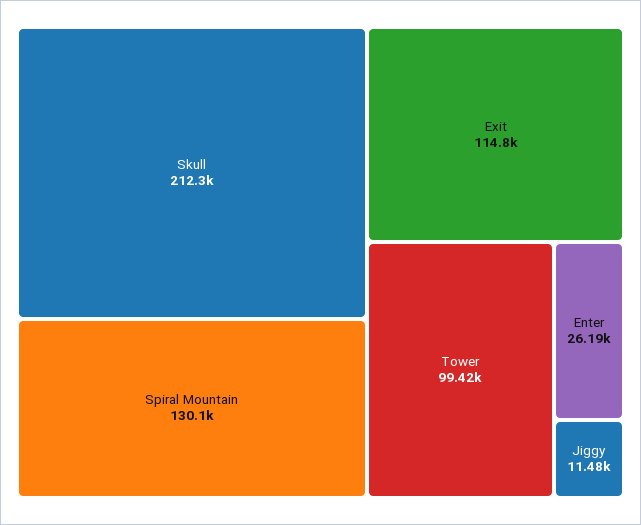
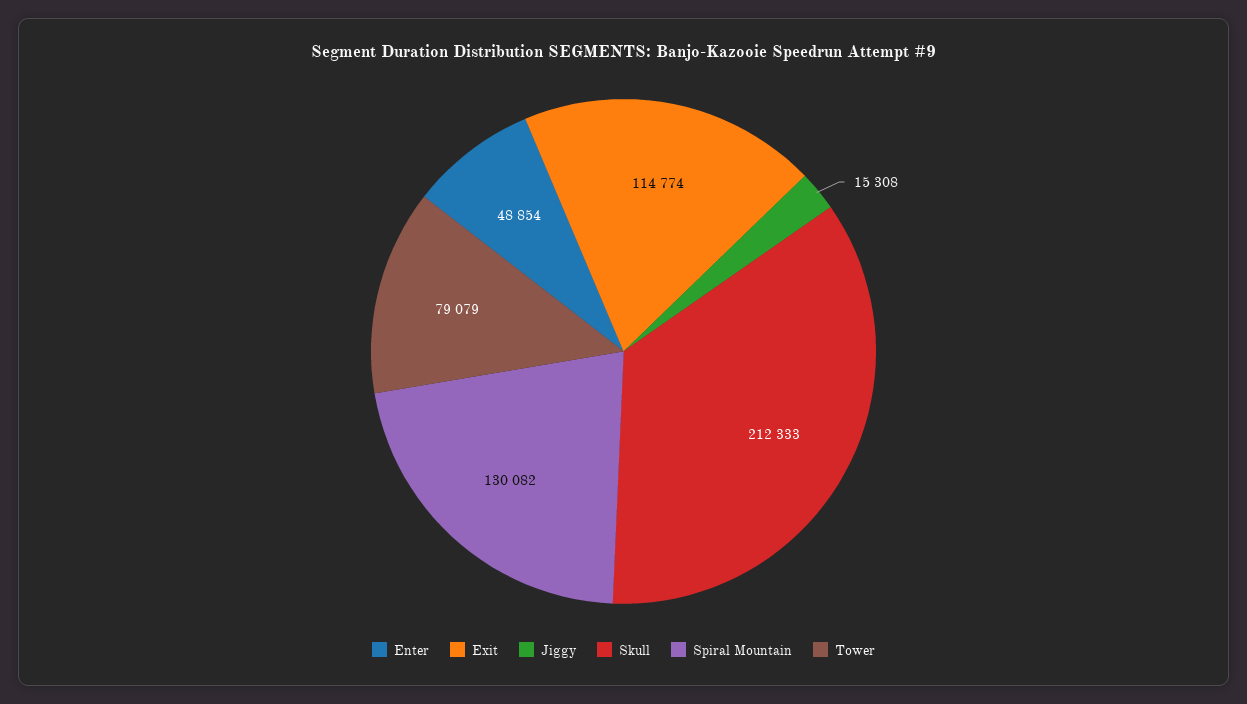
Tower: 99420 -> 79079
Enter: 26190 -> 48854
Jiggy: 11480 -> 15308

